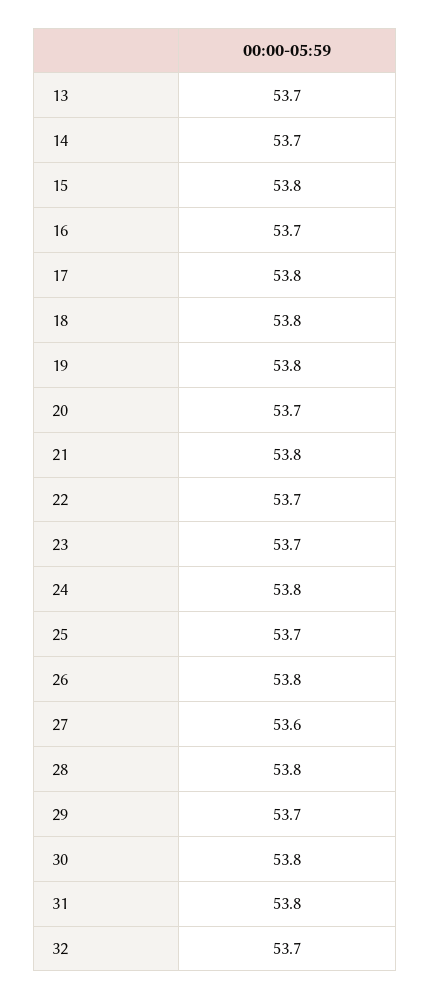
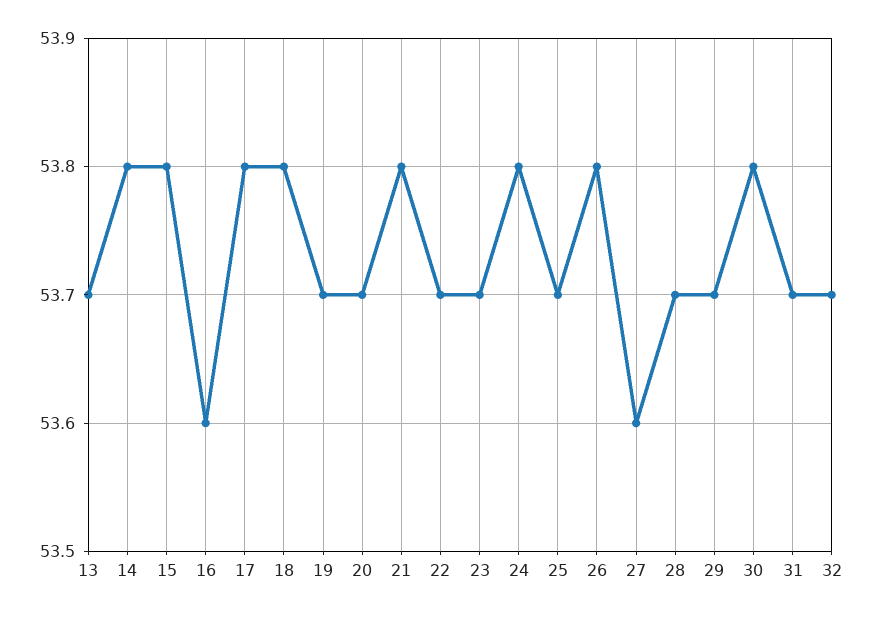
14: 53.7 -> 53.8
16: 53.7 -> 53.6
19: 53.8 -> 53.7
28: 53.8 -> 53.7
31: 53.8 -> 53.7

